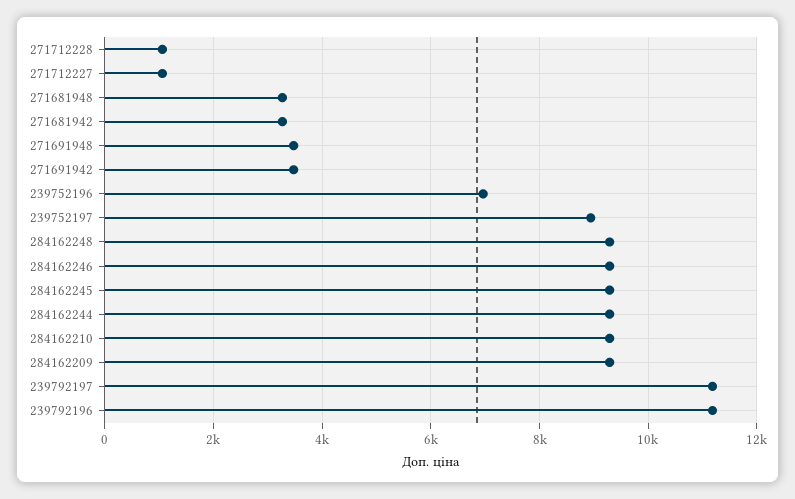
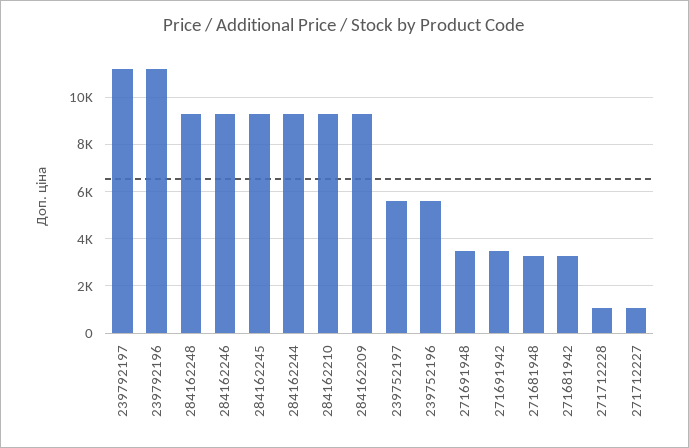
239752196: 7000 -> 5500
239752197: 9000 -> 5500

